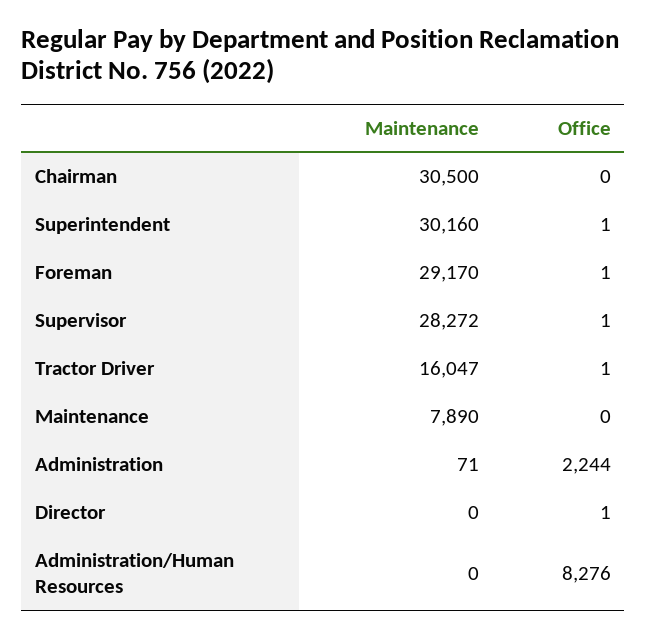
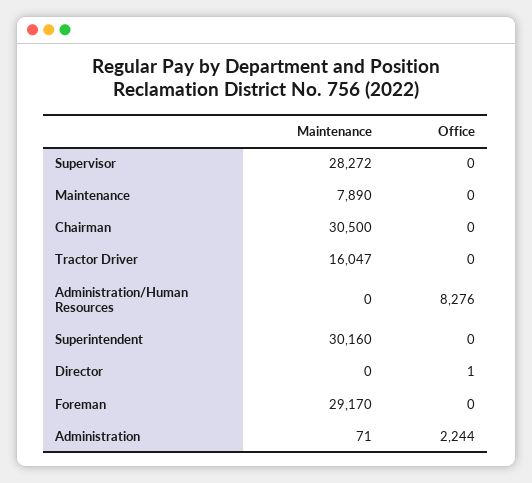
Office, Superintendent: 1 -> 0
Office, Foreman: 1 -> 0
Office, Supervisor: 1 -> 0
Office, Tractor Driver: 1 -> 0

